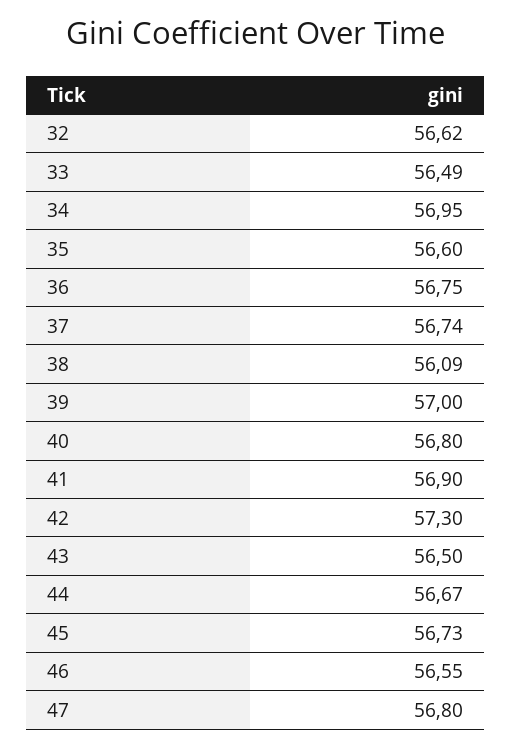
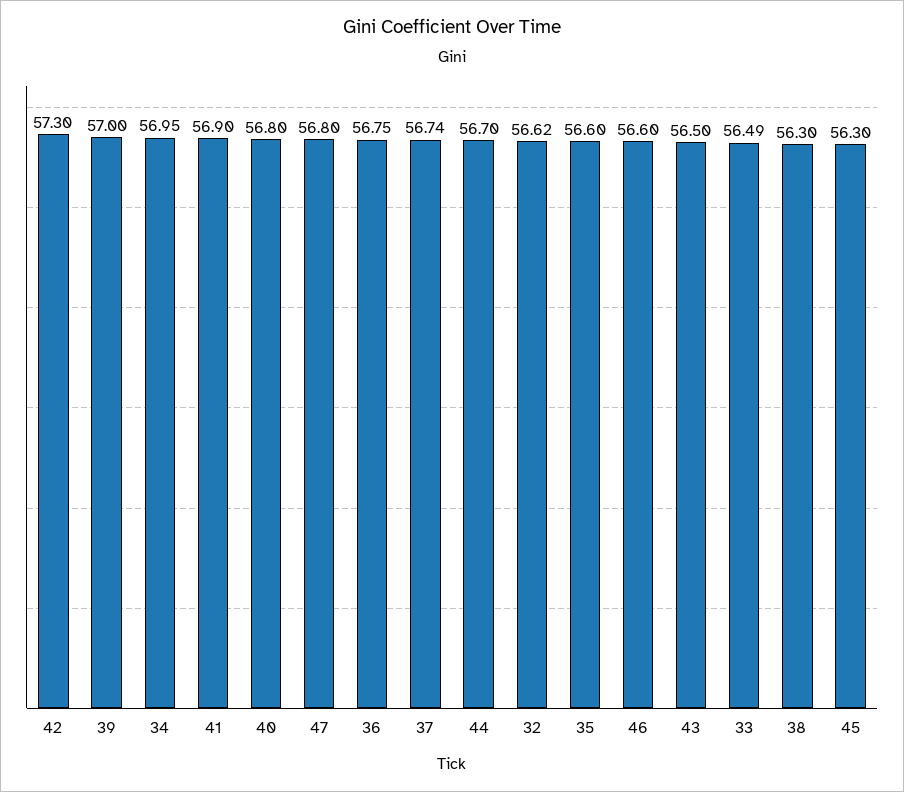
38: 56.09 -> 56.3
44: 56.67 -> 56.7
45: 56.73 -> 56.3
46: 56.55 -> 56.6

